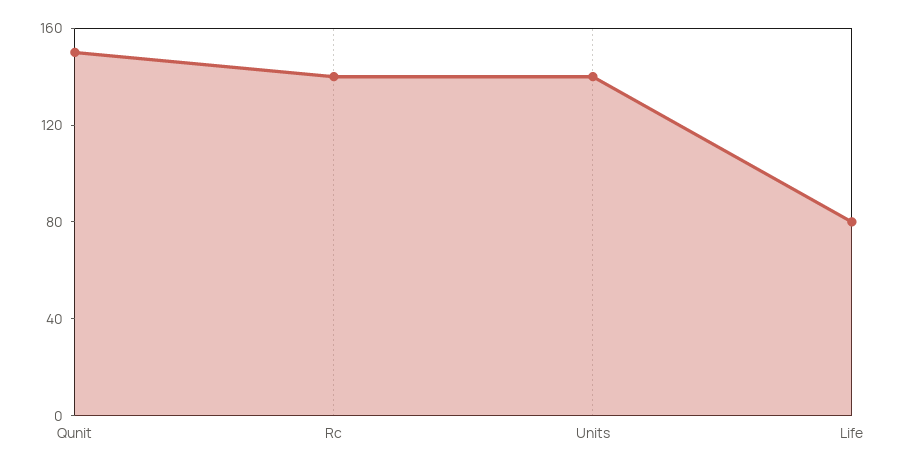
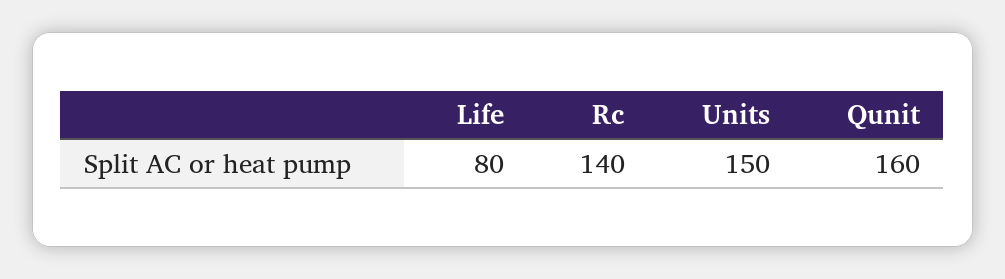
Qunit: 150 -> 160
Units: 140 -> 150

